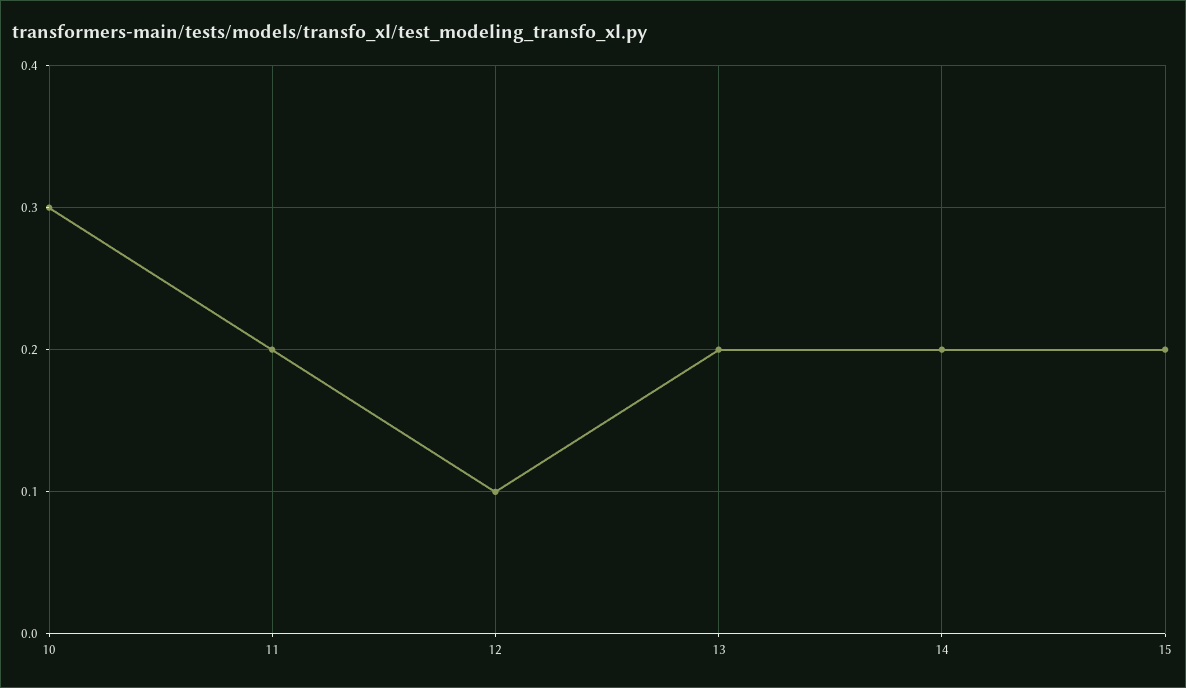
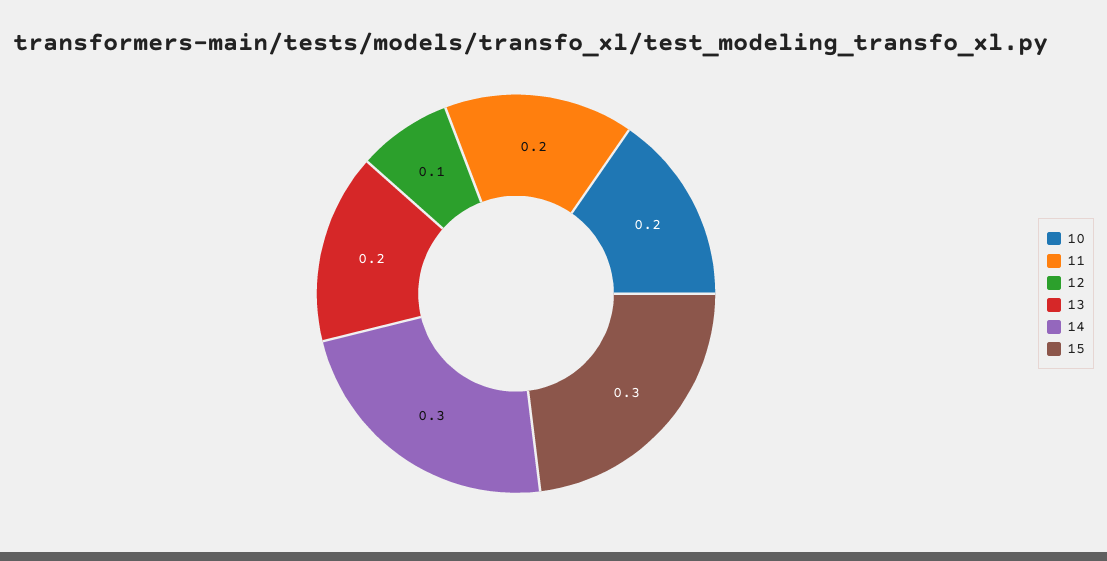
10: 0.3 -> 0.2
14: 0.2 -> 0.3
15: 0.2 -> 0.3

